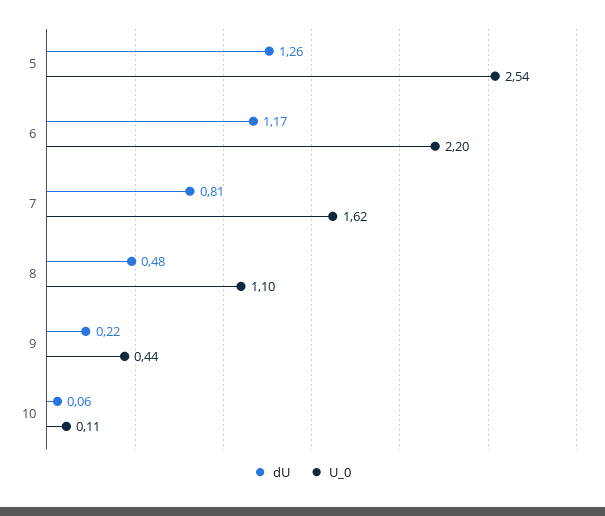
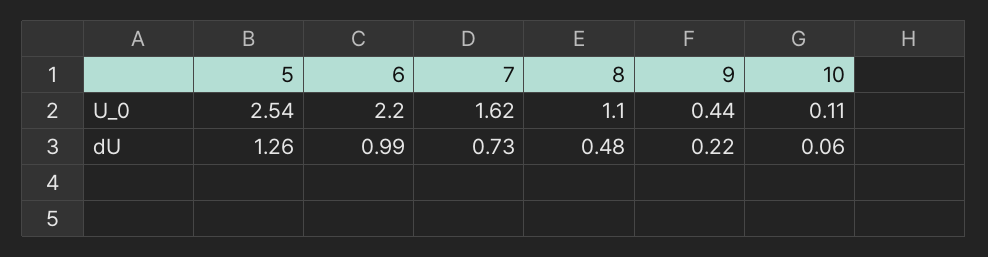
dU, 6: 1.17 -> 0.99
dU, 7: 0.81 -> 0.73

